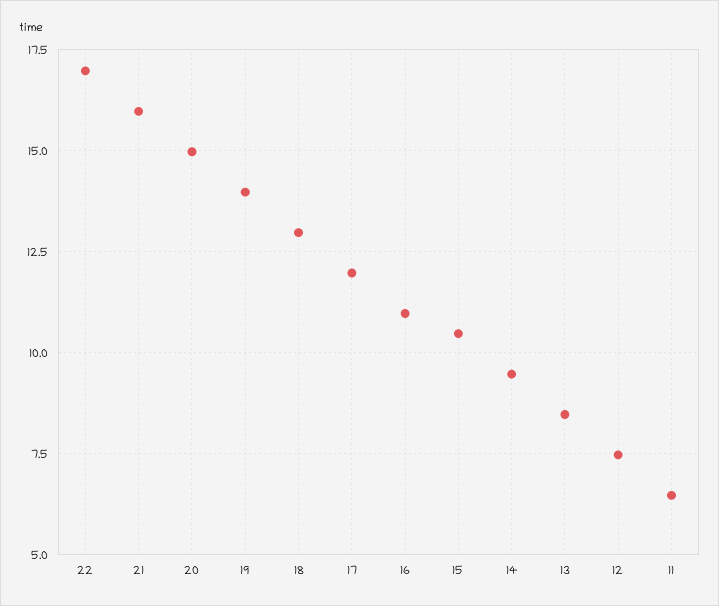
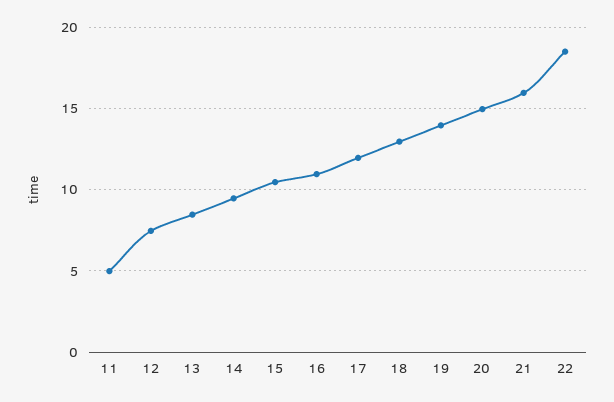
22: 17 -> 18.5
11: 6.5 -> 5

